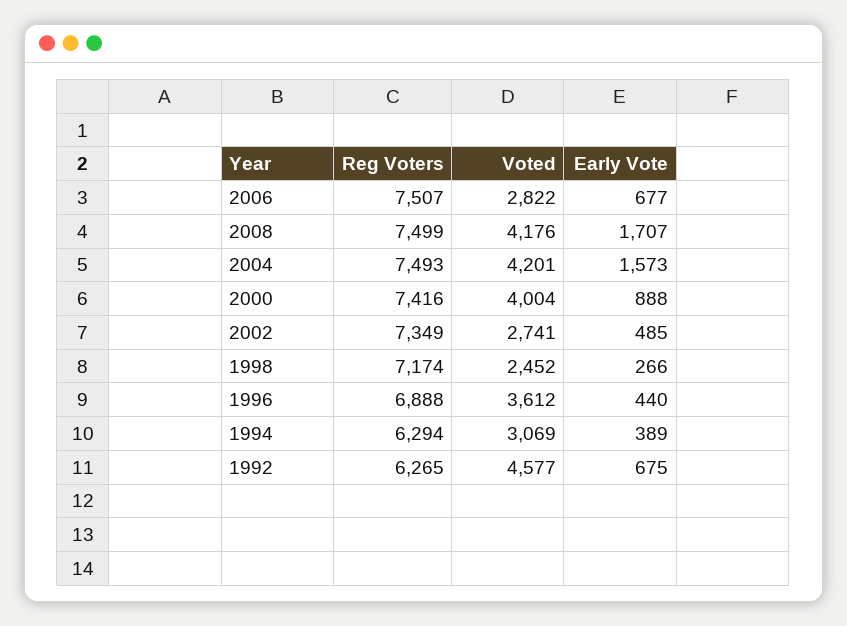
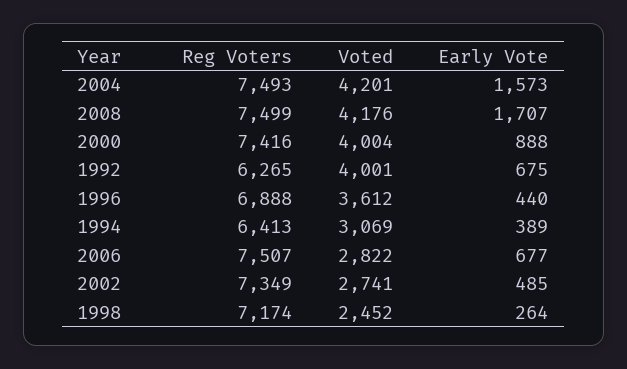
Early Vote, 1998: 266 -> 264
Reg Voters, 1994: 6294 -> 6413
Voted, 1992: 4577 -> 4001

